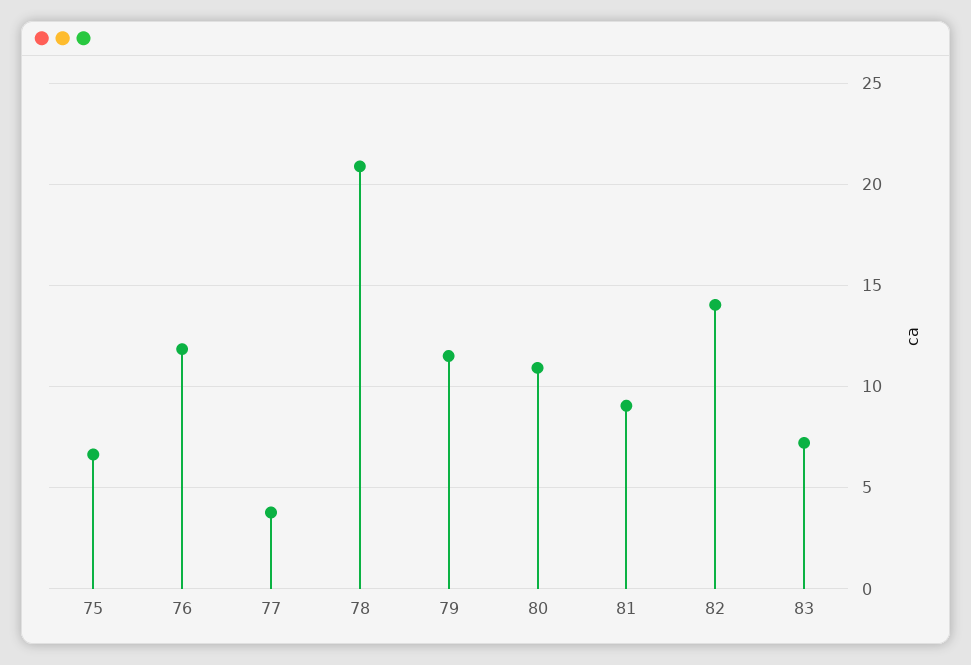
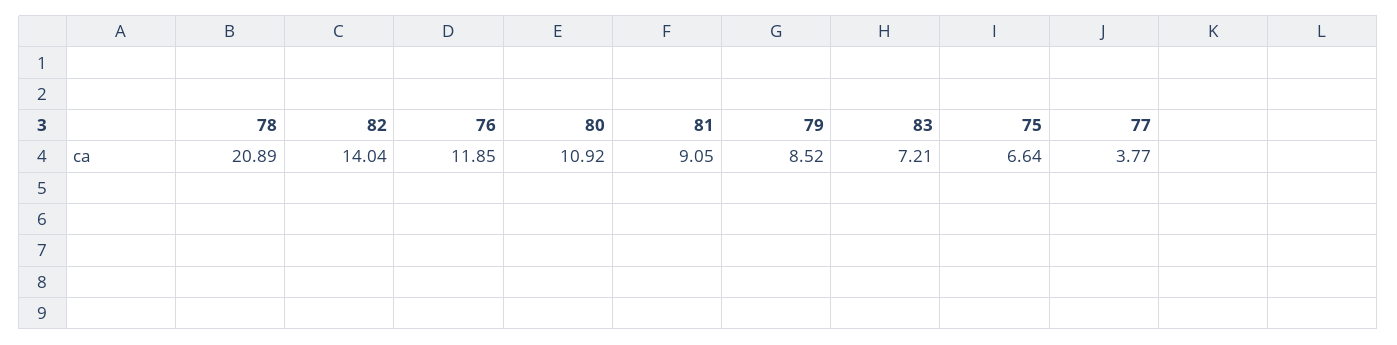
79: 11.5 -> 8.52

